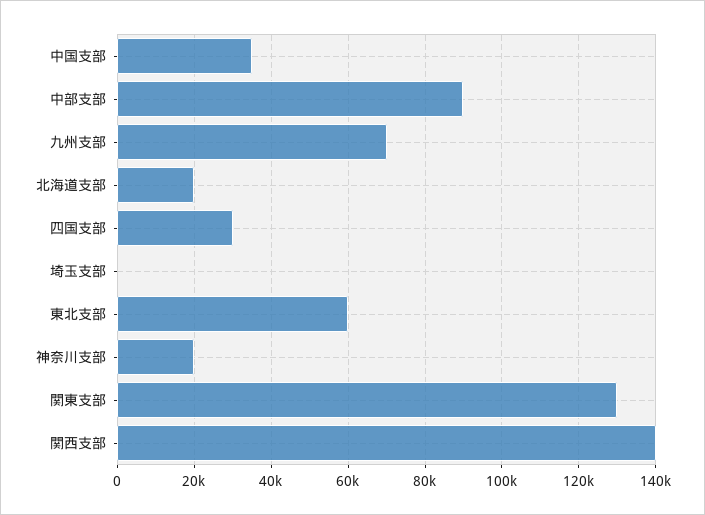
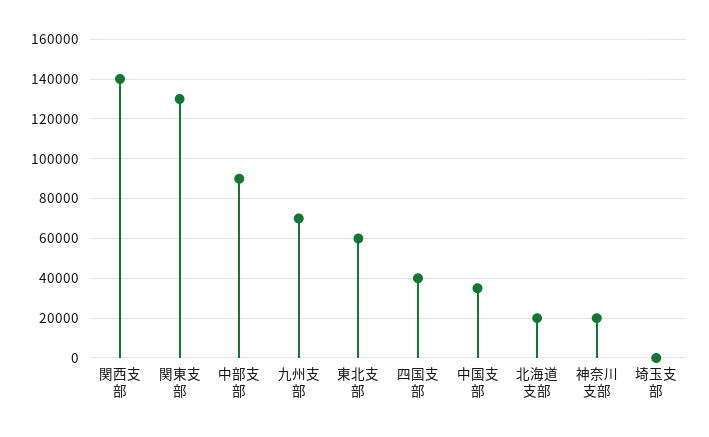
四国支部: 30000 -> 40000

